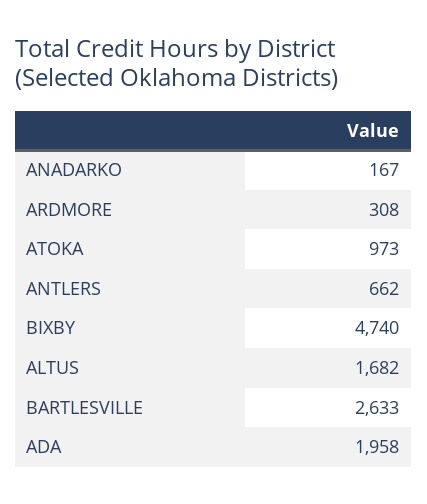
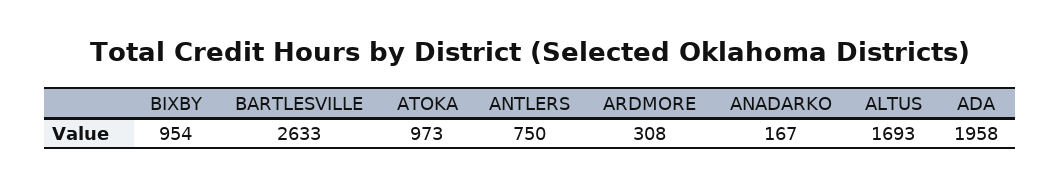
ANTLERS: 662 -> 750
BIXBY: 4740 -> 954
ALTUS: 1682 -> 1693

